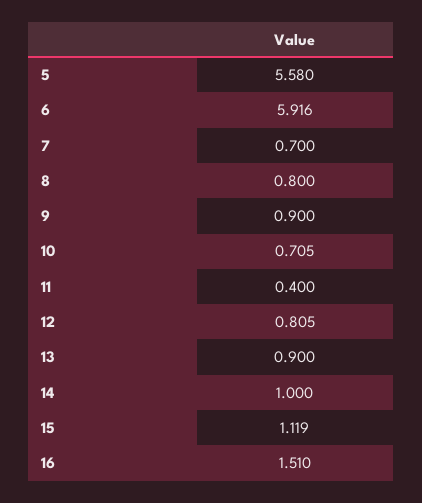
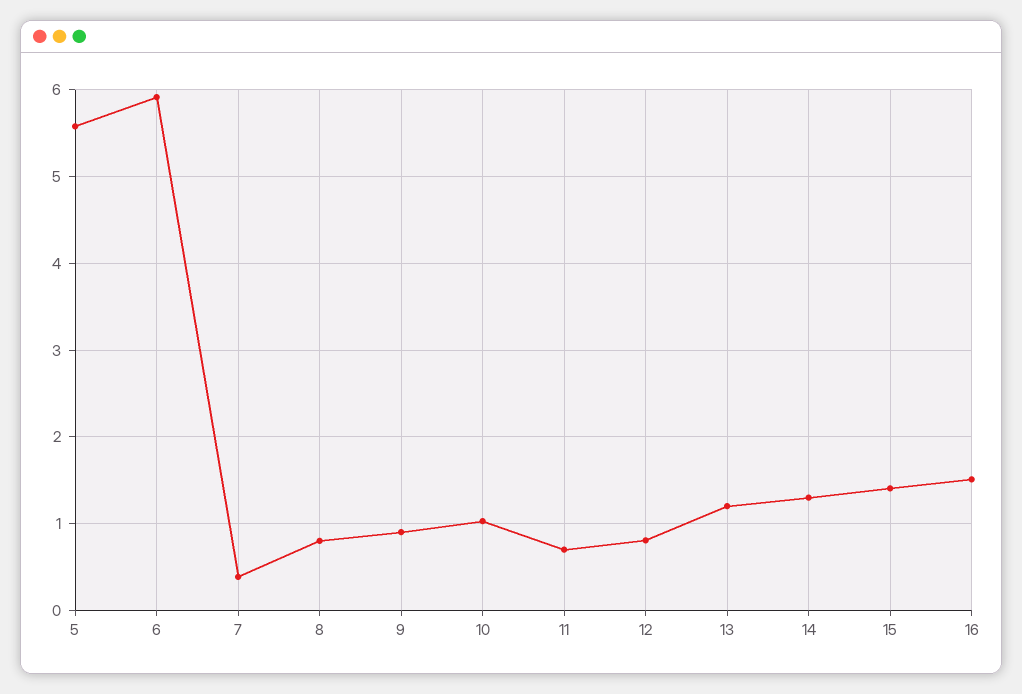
7: 0.7 -> 0.4
10: 0.705 -> 1
11: 0.4 -> 0.7
13: 0.9 -> 1.2
14: 1 -> 1.3
15: 1.119 -> 1.4

